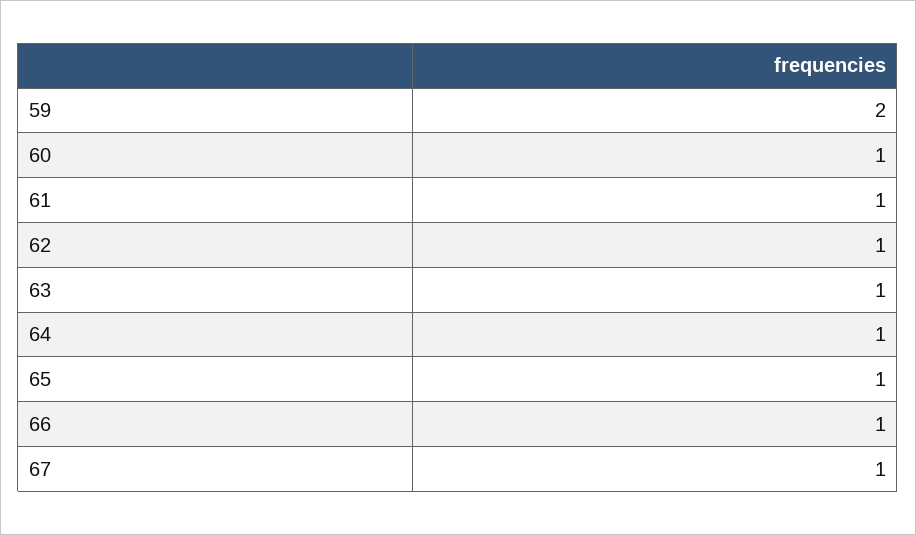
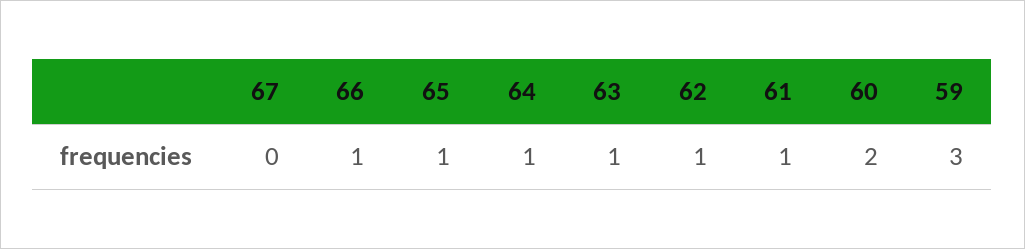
59: 2 -> 3
60: 1 -> 2
67: 1 -> 0

